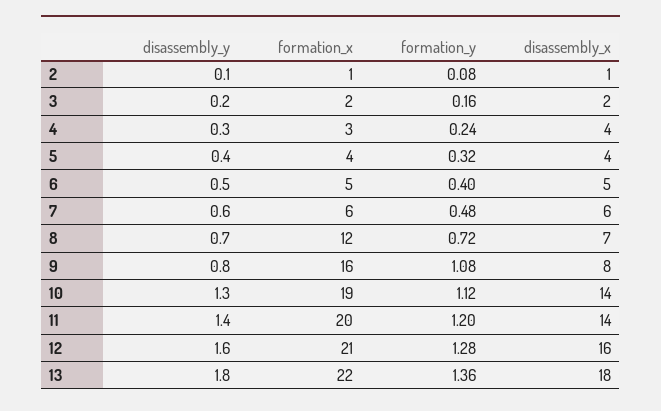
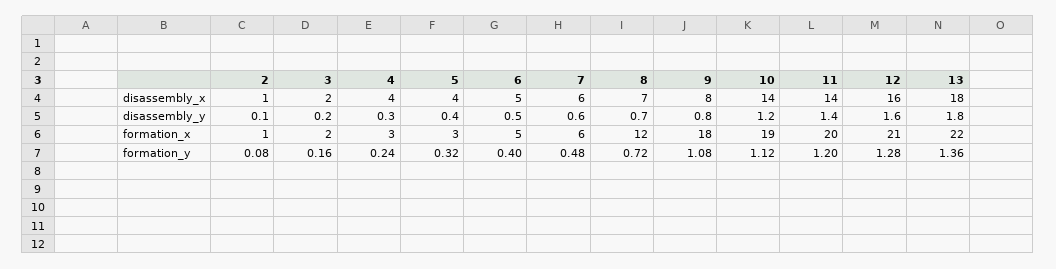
formation_x, 5: 4 -> 3
formation_x, 9: 16 -> 18
disassembly_y, 10: 1.3 -> 1.2

